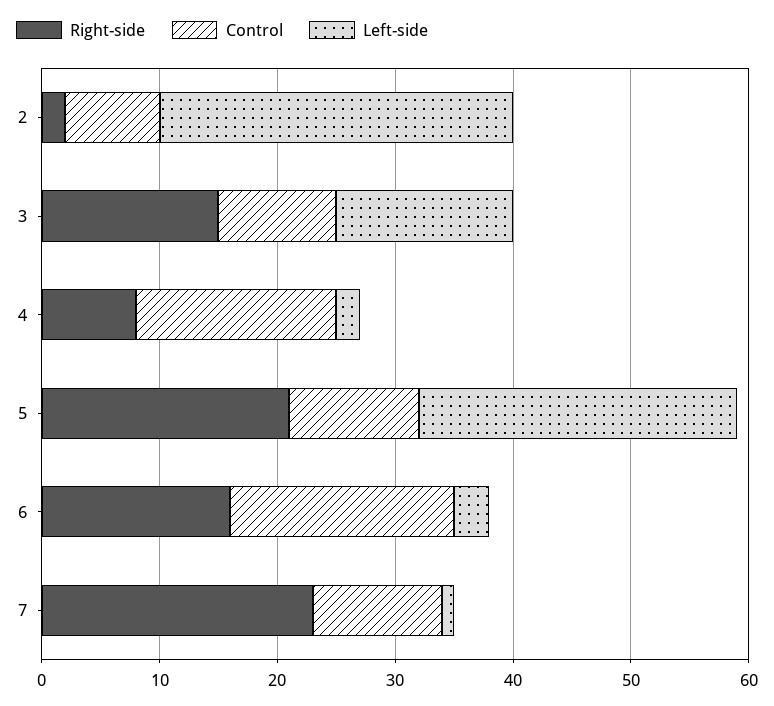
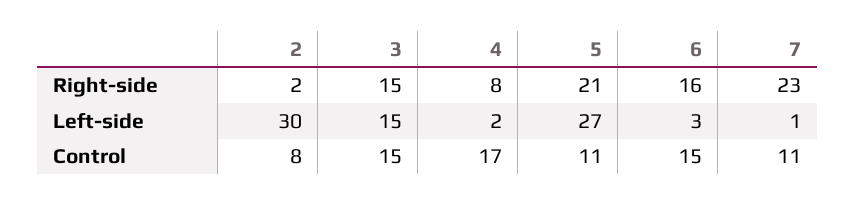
Control, 3: 10 -> 15
Control, 6: 19 -> 15

